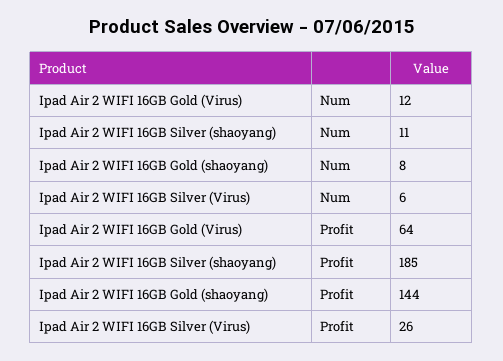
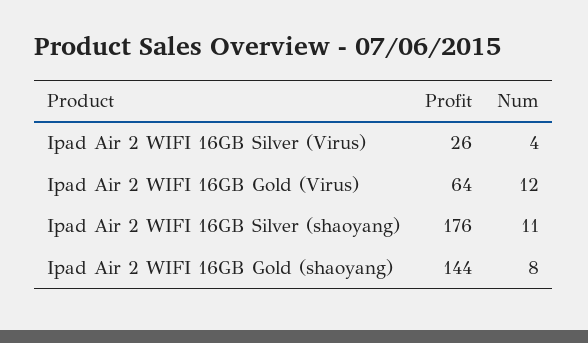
Ipad Air 2 WIFI 16GB Silver (Virus), Num: 6 -> 4
Ipad Air 2 WIFI 16GB Silver (shaoyang), Profit: 185 -> 176

